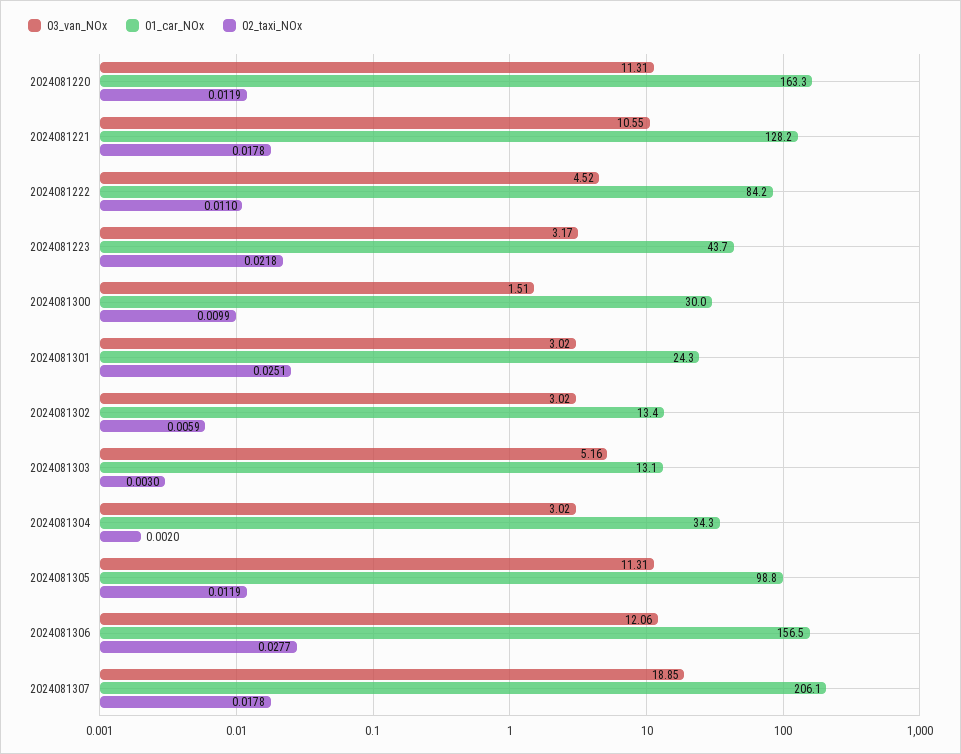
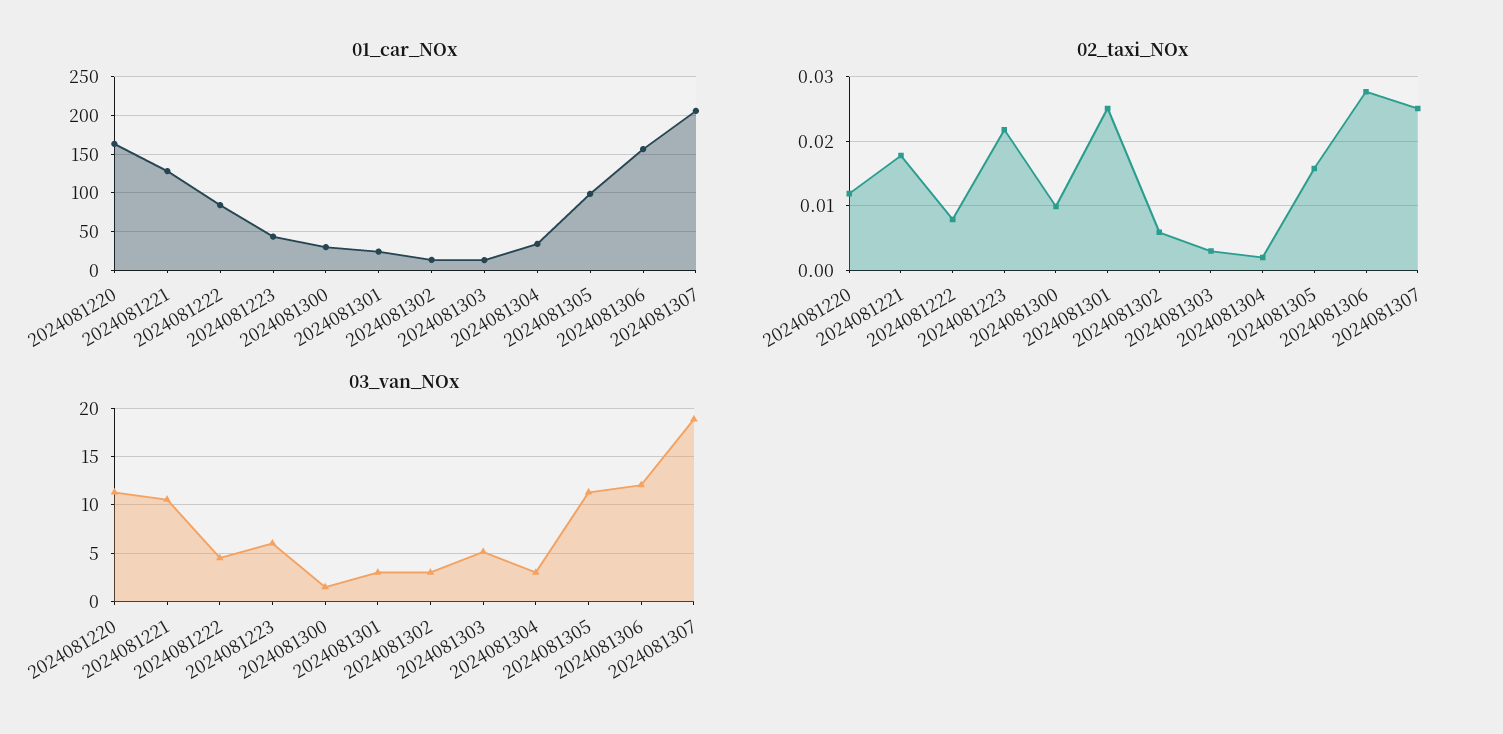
02_taxi_NOx, 2024081222: 0.011 -> 0.008
03_van_NOx, 2024081223: 3.17 -> 6
02_taxi_NOx, 2024081305: 0.0119 -> 0.016
02_taxi_NOx, 2024081307: 0.0178 -> 0.025

